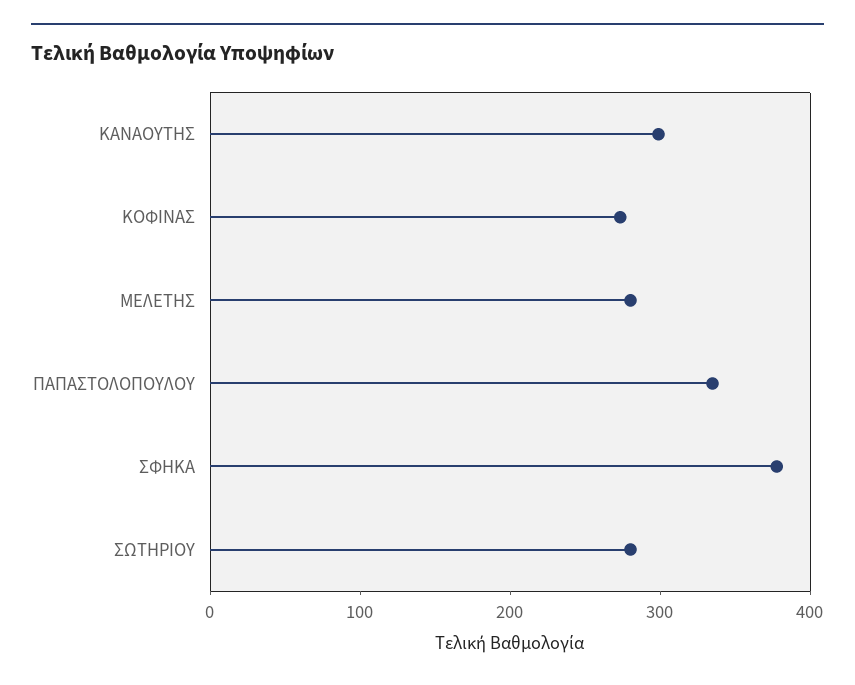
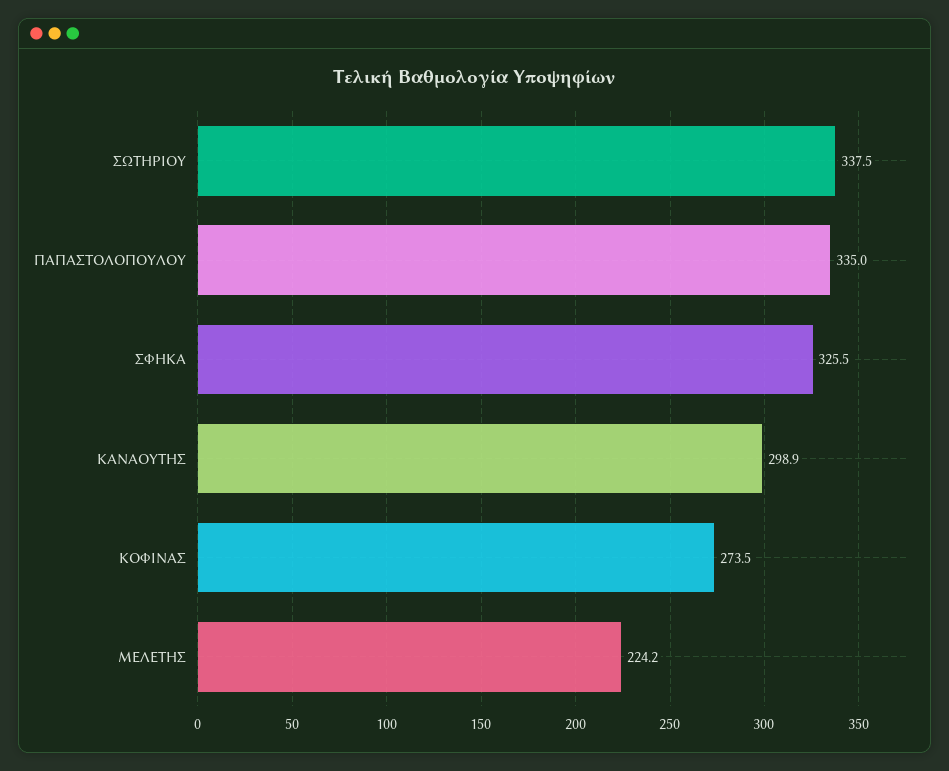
ΜΕΛΕΤΗΣ: 280 -> 224.2
ΣΦΗΚΑ: 380 -> 325.5
ΣΩΤΗΡΙΟΥ: 280 -> 337.5

